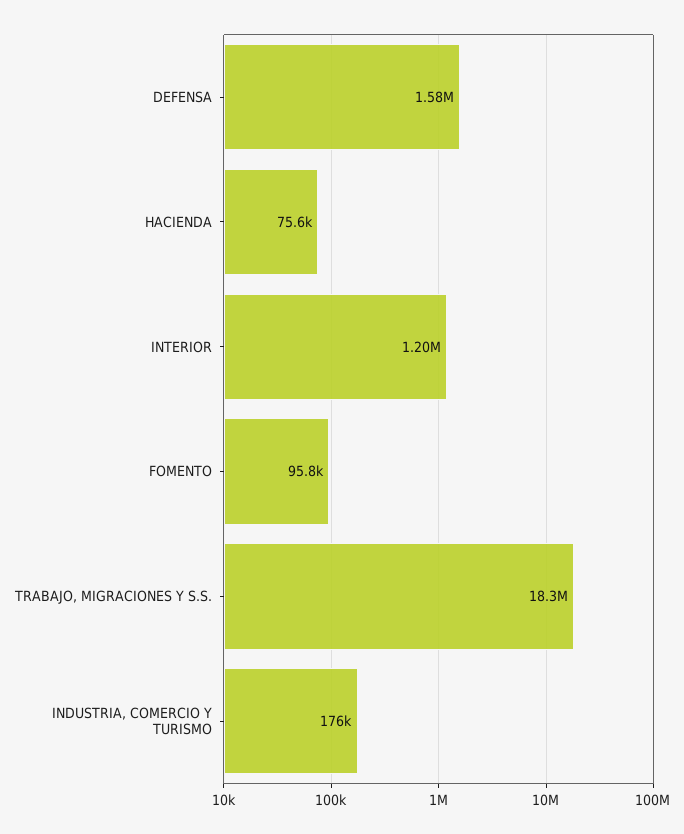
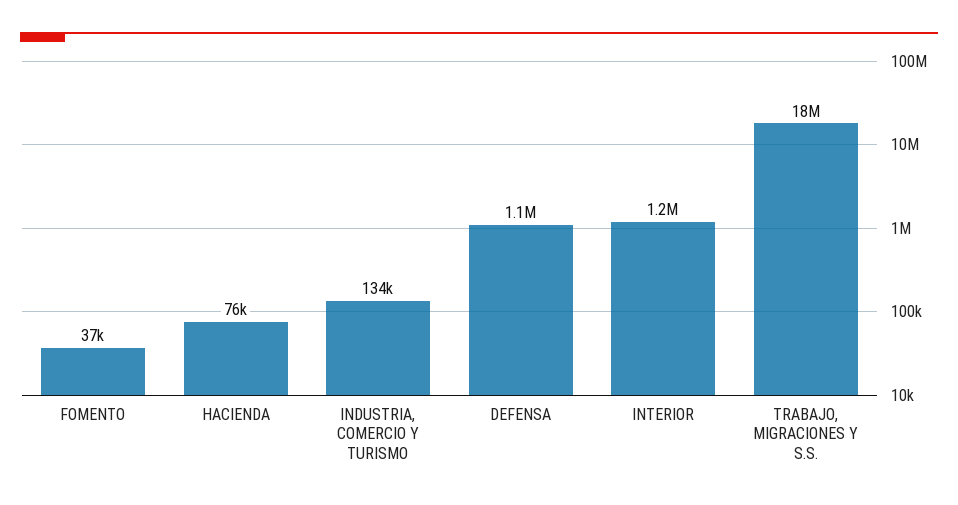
DEFENSA: 1580000 -> 1100000
FOMENTO: 95800 -> 37000
INDUSTRIA, COMERCIO Y TURISMO: 176000 -> 134000

